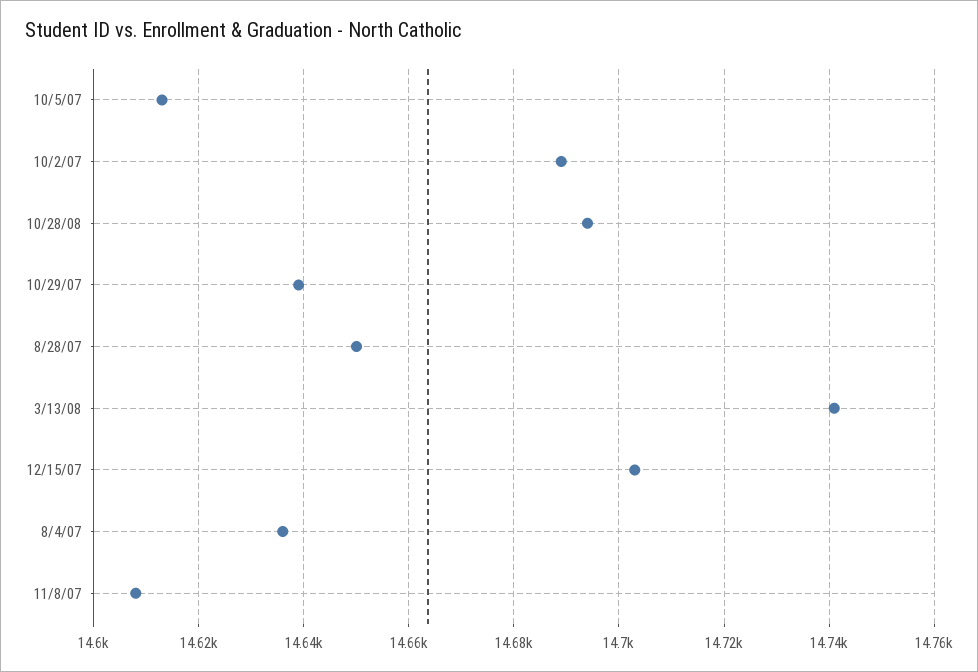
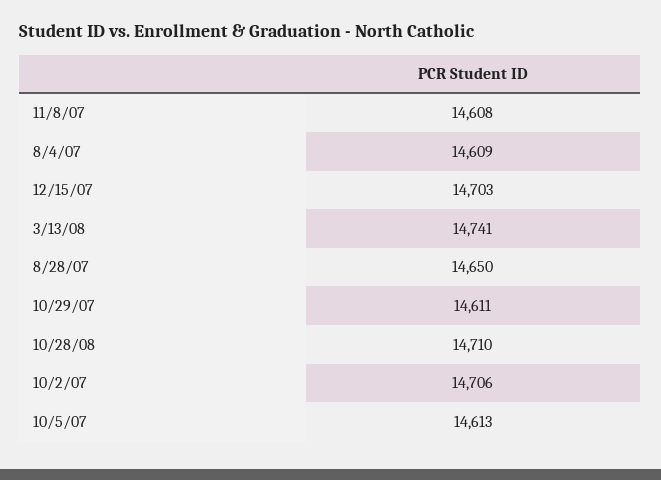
10/2/07: 14690 -> 14706
10/28/08: 14695 -> 14710
10/29/07: 14640 -> 14611
8/4/07: 14635 -> 14609

